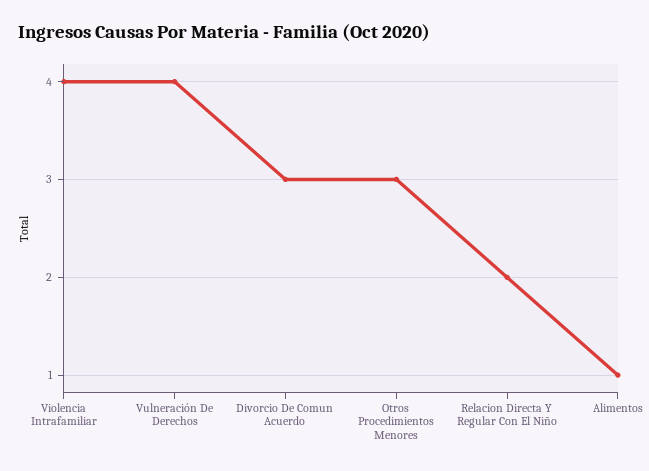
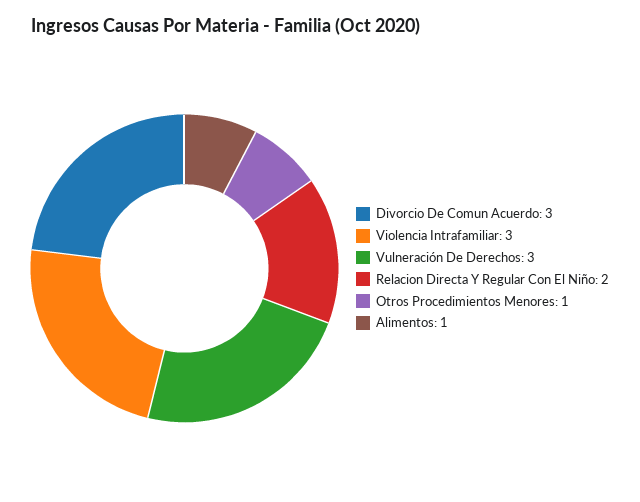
Violencia Intrafamiliar: 4 -> 3
Vulneración De Derechos: 4 -> 3
Otros Procedimientos Menores: 3 -> 1

